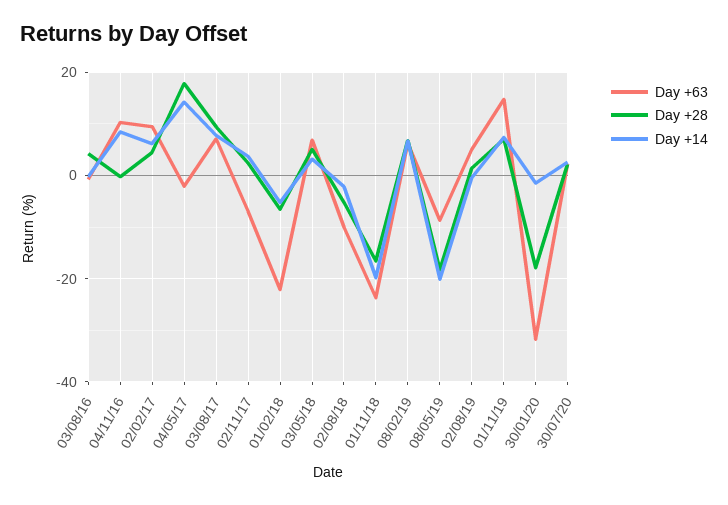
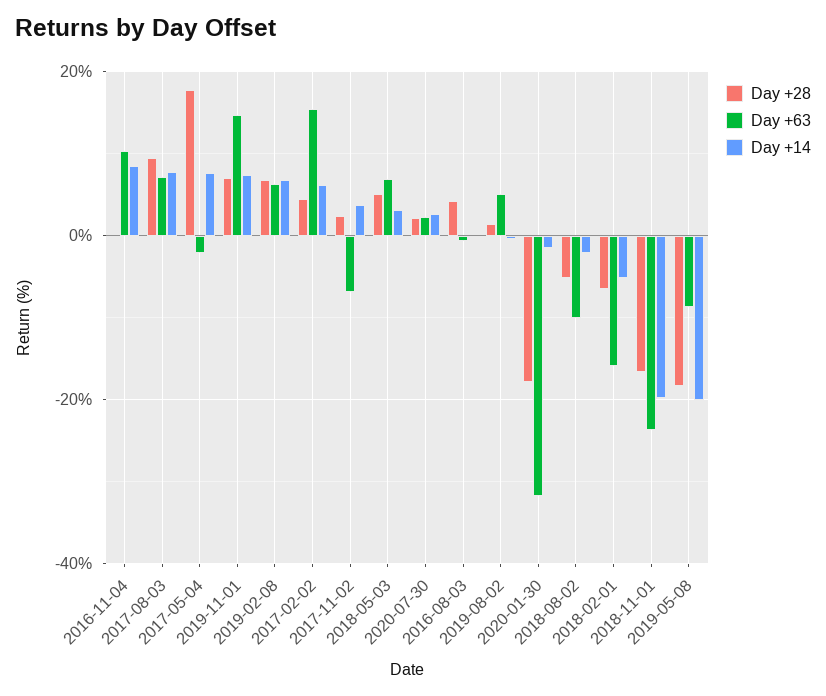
Day +63, 02/02/17: 10 -> 16
Day +14, 04/05/17: 14 -> 8
Day +63, 01/02/18: -22 -> -16

